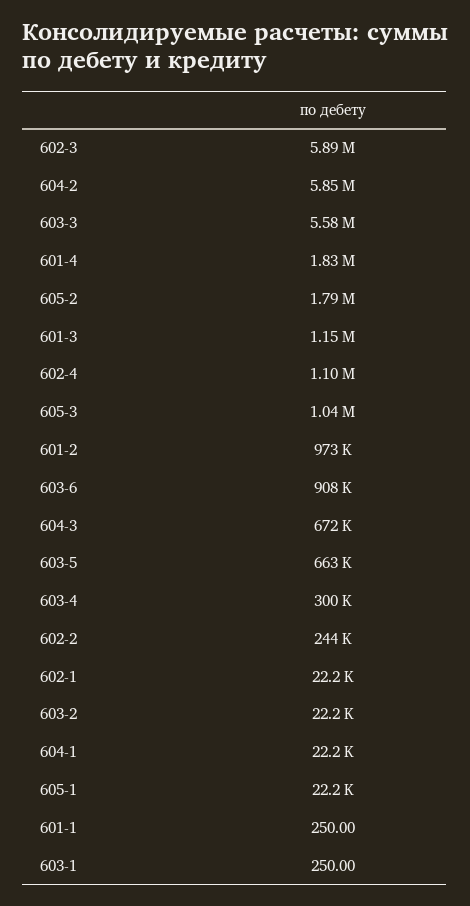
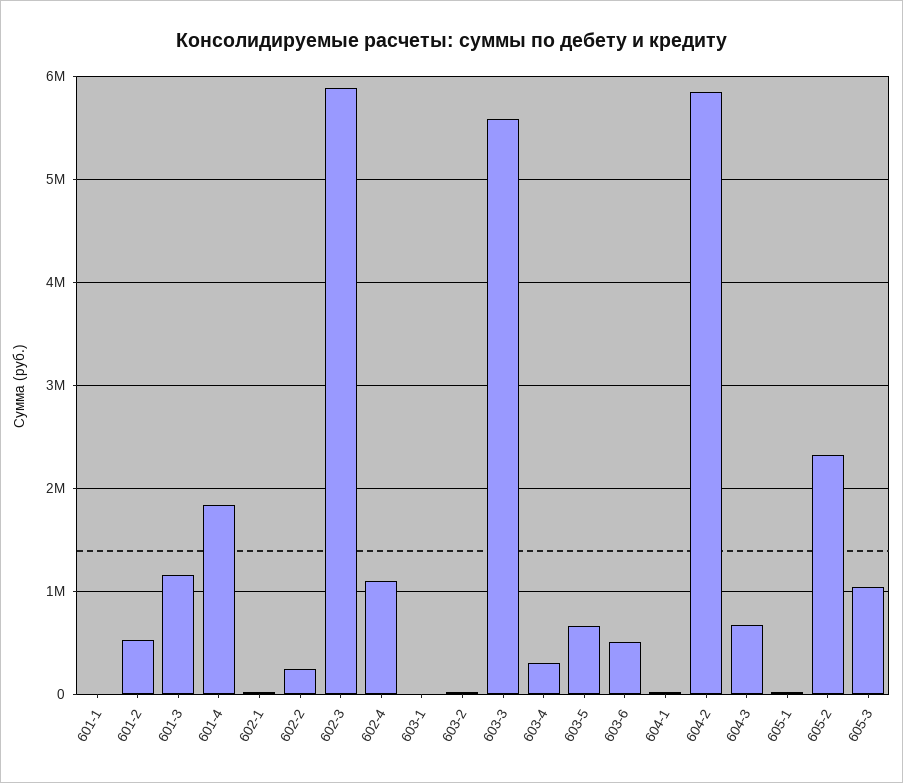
605-2: 1790000 -> 2300000
601-2: 973000 -> 500000
603-6: 908000 -> 500000

